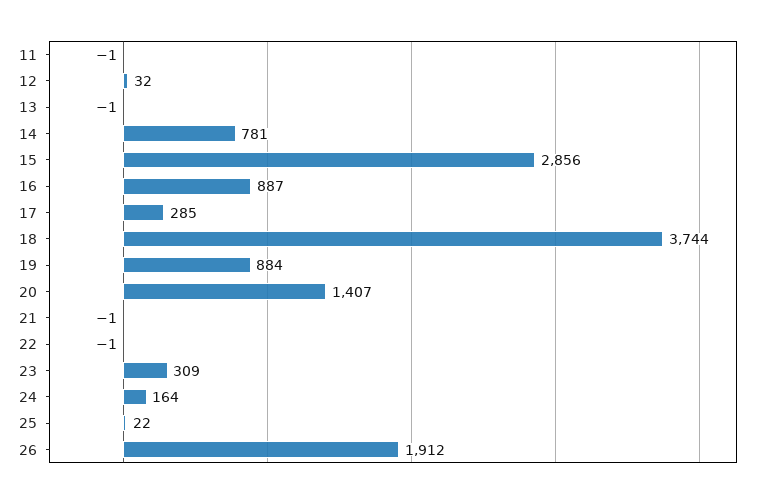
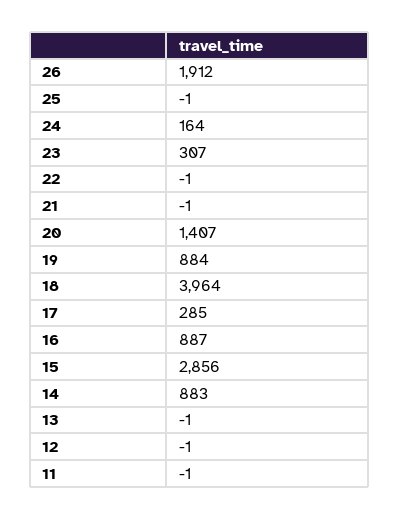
12: 32 -> -1
14: 781 -> 883
18: 3744 -> 3964
23: 309 -> 307
25: 22 -> -1

